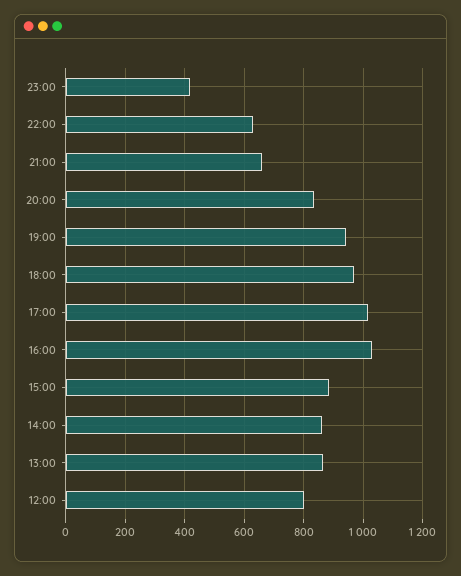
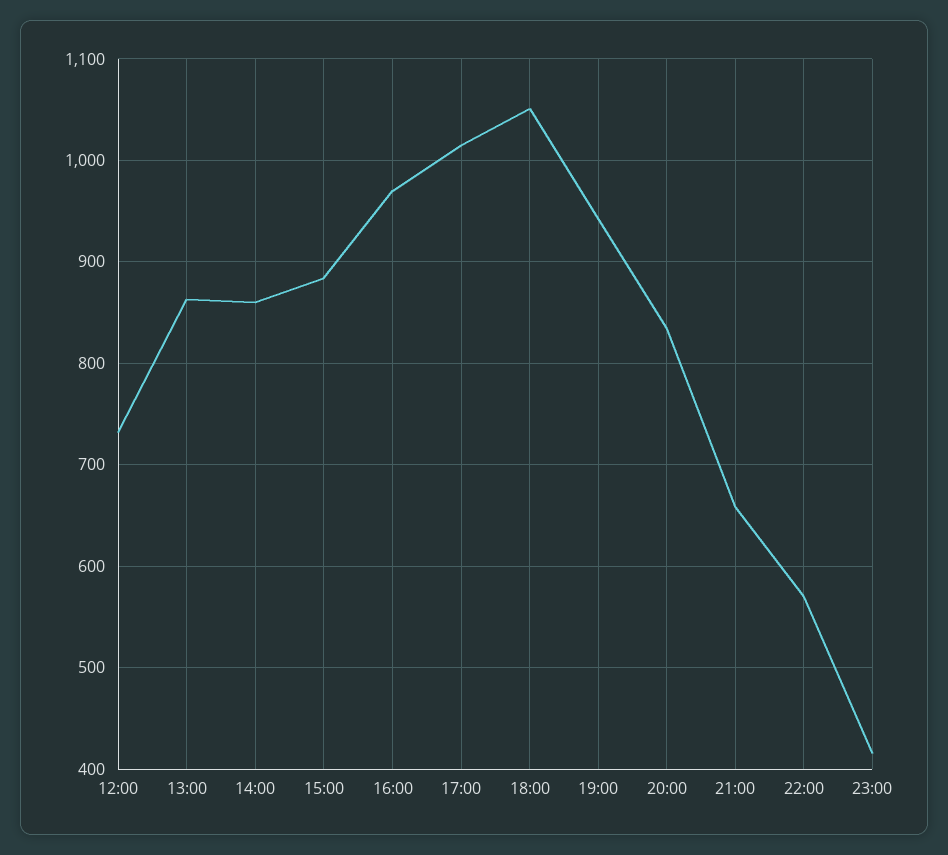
22:00: 625 -> 570
18:00: 975 -> 1050
16:00: 1025 -> 970
12:00: 800 -> 730

